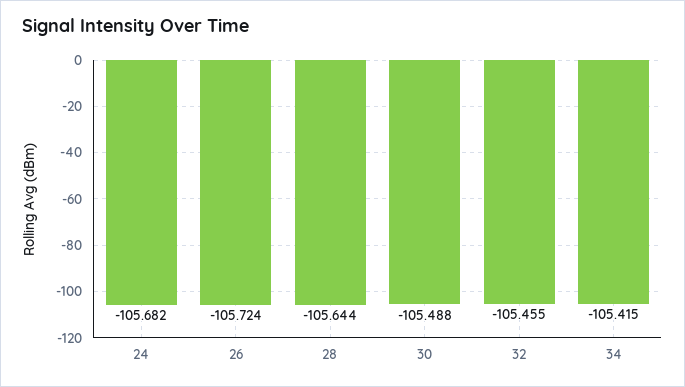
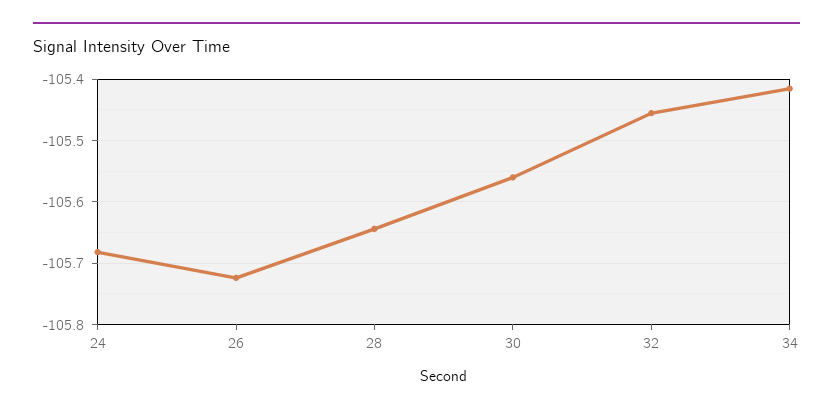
30: -105.488 -> -105.56

